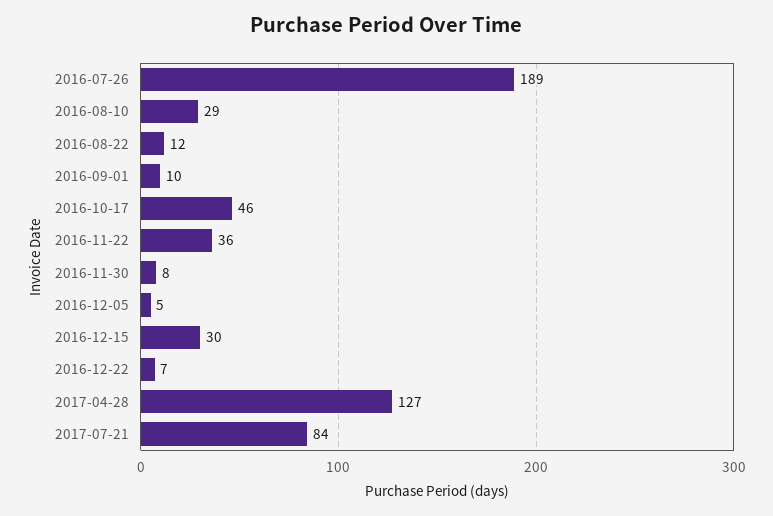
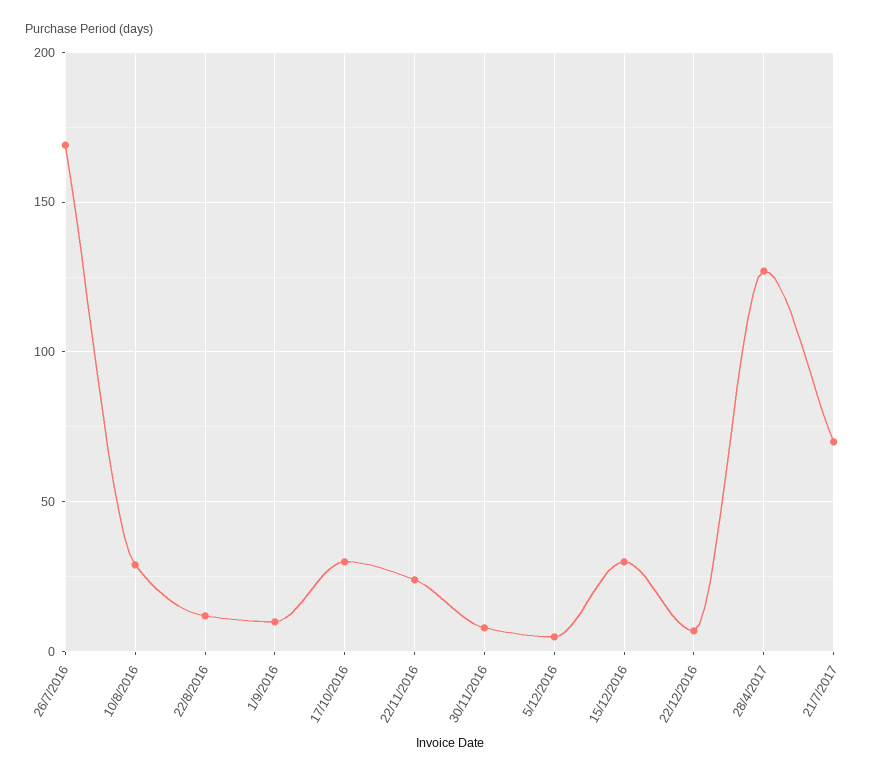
2016-07-26: 189 -> 170
2016-10-17: 46 -> 30
2016-11-22: 36 -> 25
2017-07-21: 84 -> 70

